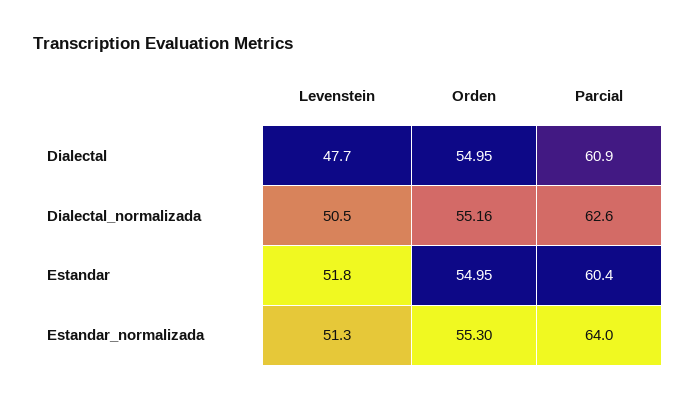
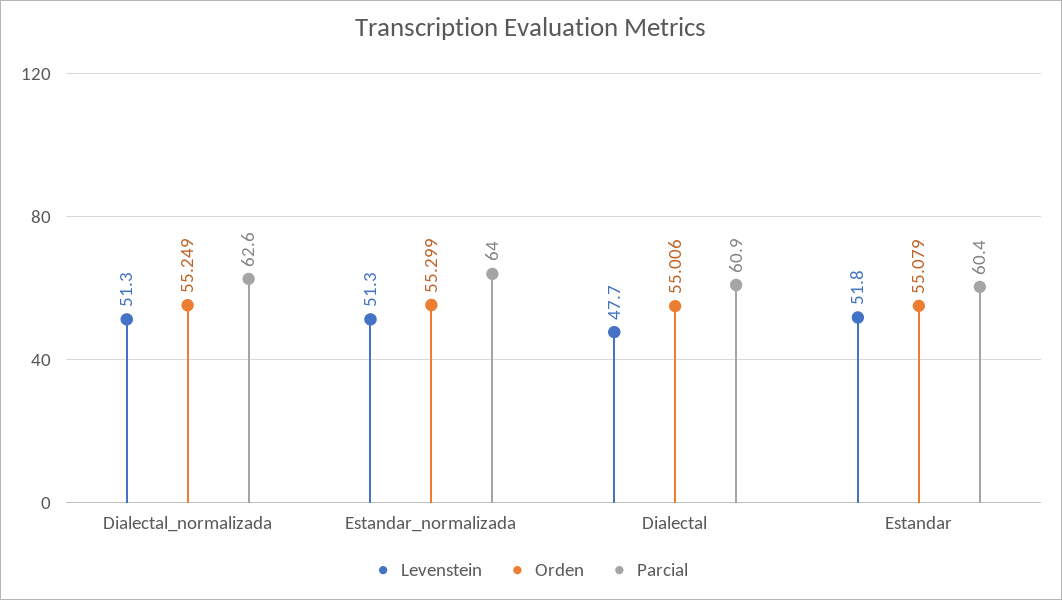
Orden, Dialectal: 54.95 -> 55.006
Levenstein, Dialectal_normalizada: 50.5 -> 51.3
Orden, Dialectal_normalizada: 55.16 -> 55.249
Orden, Estandar: 54.95 -> 55.079

